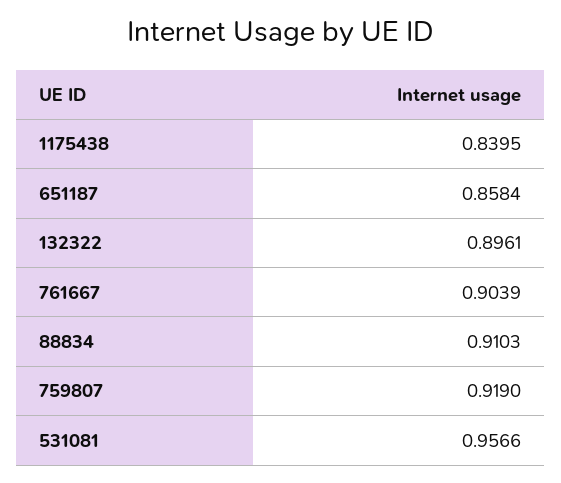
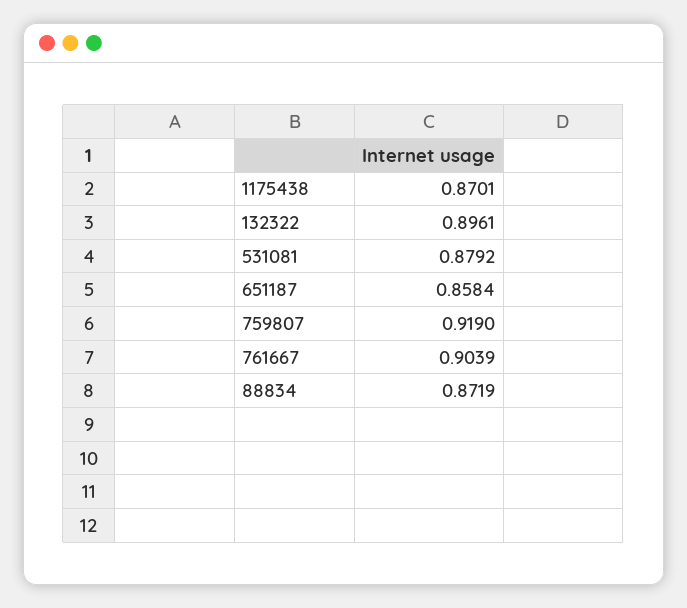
1175438: 0.8395 -> 0.8701
88834: 0.9103 -> 0.8719
531081: 0.9566 -> 0.8792

